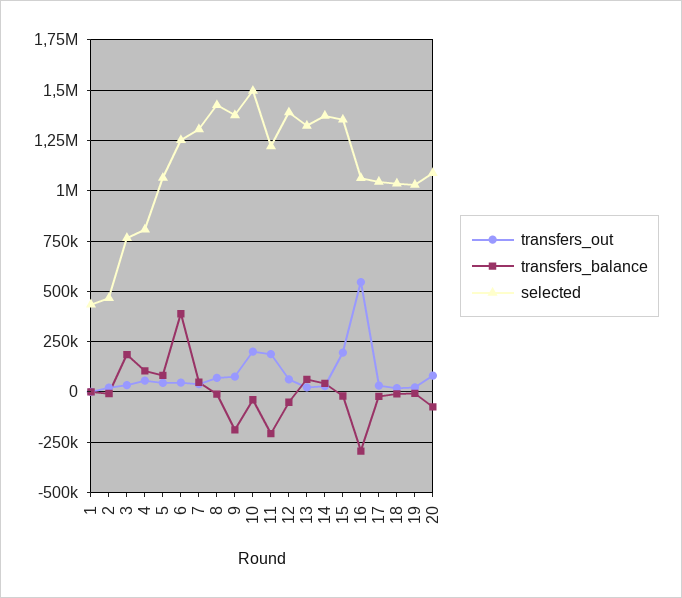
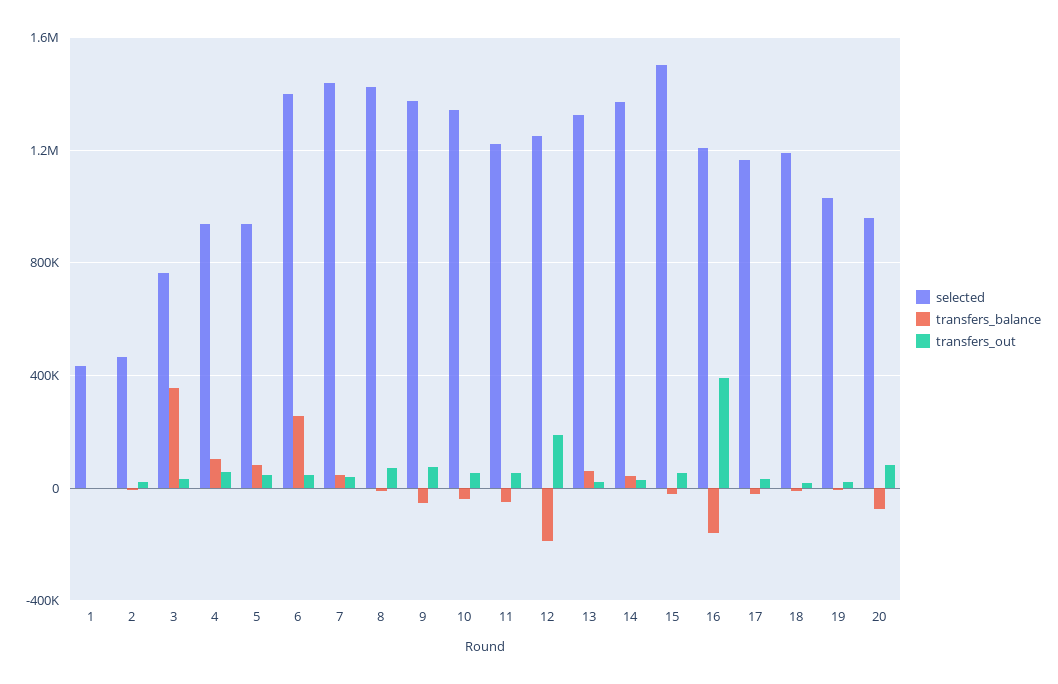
transfers_balance, 3: 200000 -> 350000
selected, 4: 800000 -> 950000
selected, 5: 1050000 -> 950000
transfers_balance, 6: 400000 -> 250000
selected, 6: 1250000 -> 1400000
selected, 7: 1300000 -> 1450000
transfers_balance, 9: -200000 -> -50000
transfers_out, 10: 200000 -> 50000
selected, 10: 1500000 -> 1350000
transfers_out, 11: 200000 -> 50000
transfers_balance, 11: -200000 -> -50000
transfers_out, 12: 50000 -> 200000
transfers_balance, 12: -50000 -> -200000
selected, 12: 1400000 -> 1250000
transfers_out, 15: 200000 -> 50000
selected, 15: 1350000 -> 1500000
transfers_out, 16: 550000 -> 400000
transfers_balance, 16: -300000 -> -150000
selected, 16: 1050000 -> 1200000
selected, 17: 1050000 -> 1150000
selected, 18: 1050000 -> 1200000
selected, 20: 1100000 -> 950000

